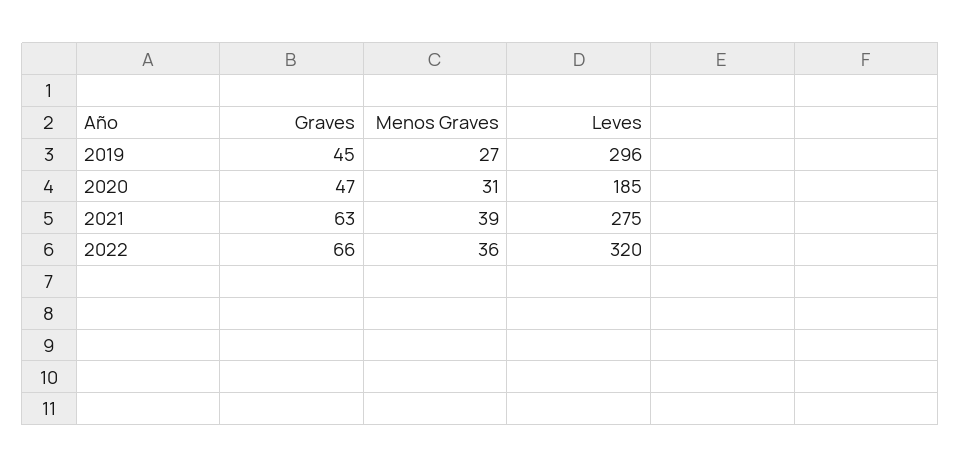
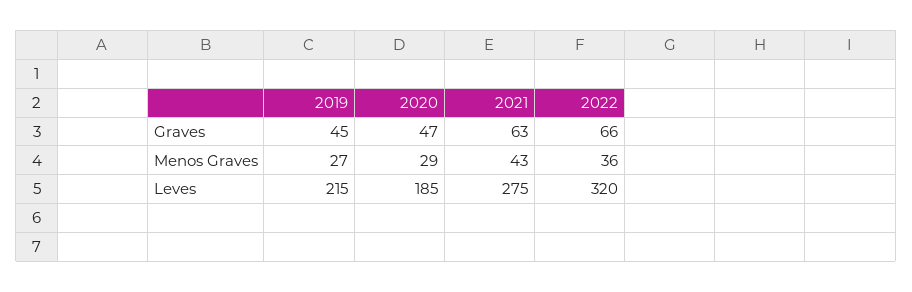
Leves, 2019: 296 -> 215
Menos Graves, 2020: 31 -> 29
Menos Graves, 2021: 39 -> 43

